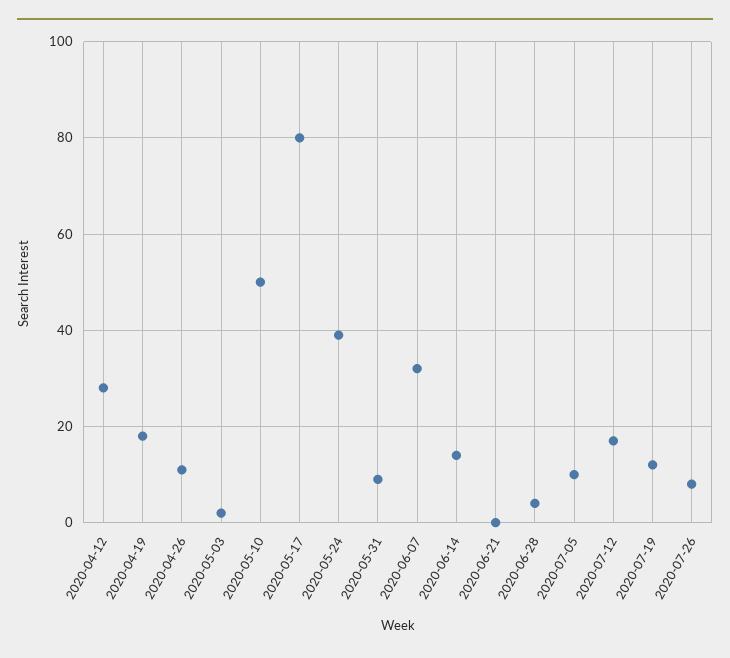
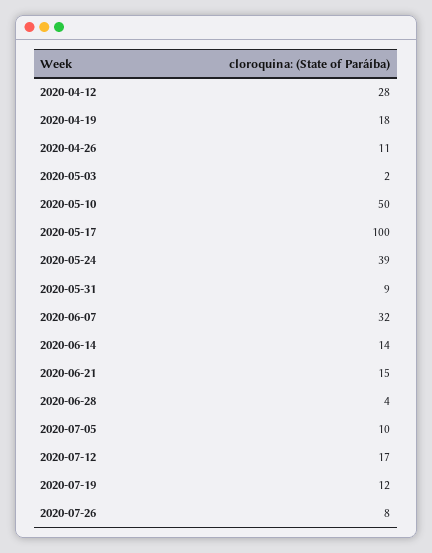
2020-05-17: 80 -> 100
2020-06-21: 0 -> 15

